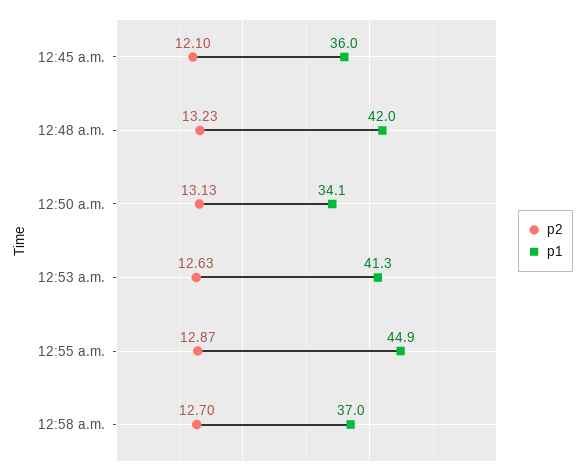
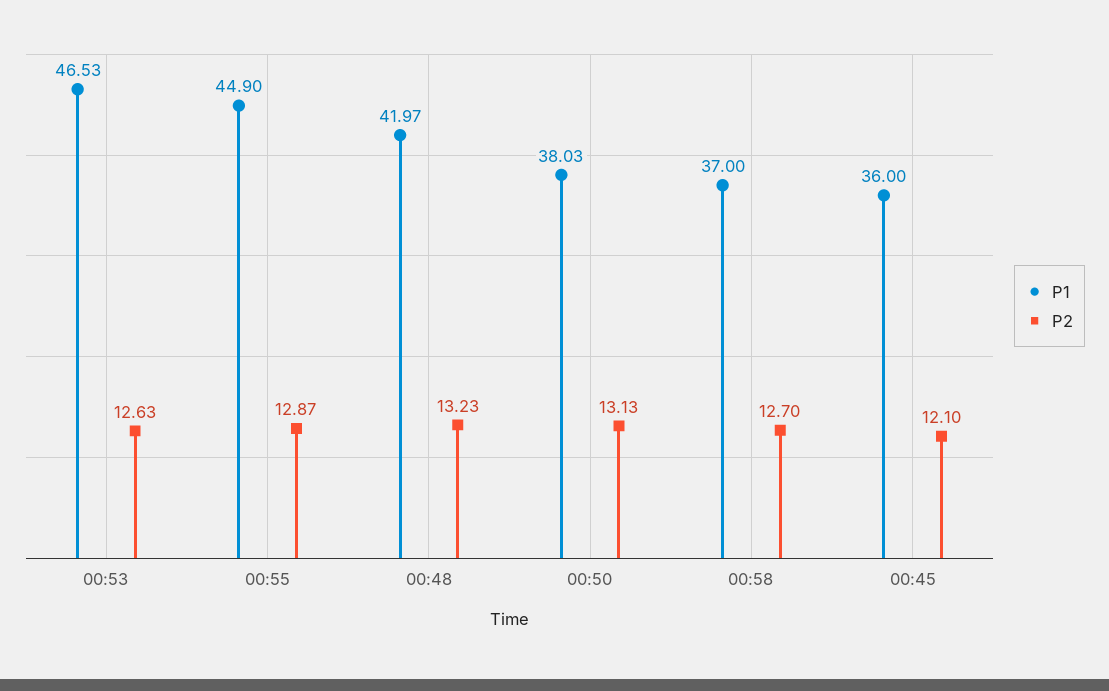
p1, 12:50 a.m.: 34.1 -> 38.03
p1, 12:53 a.m.: 41.3 -> 46.53

